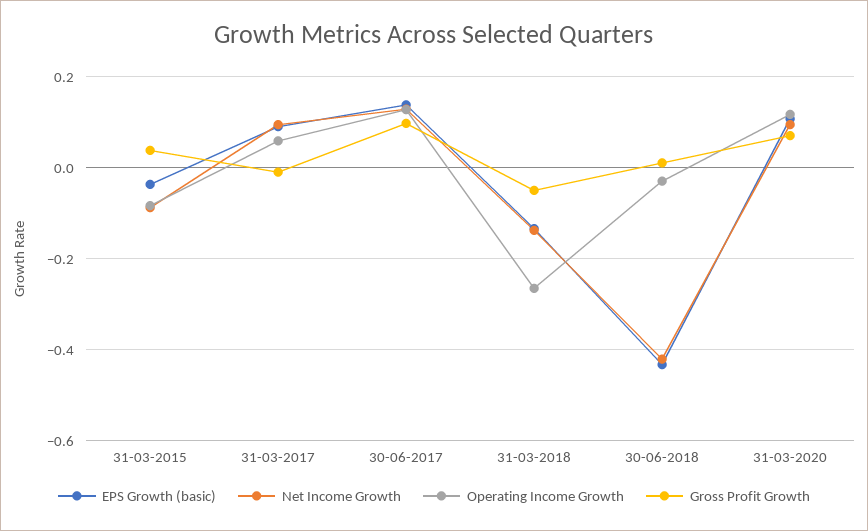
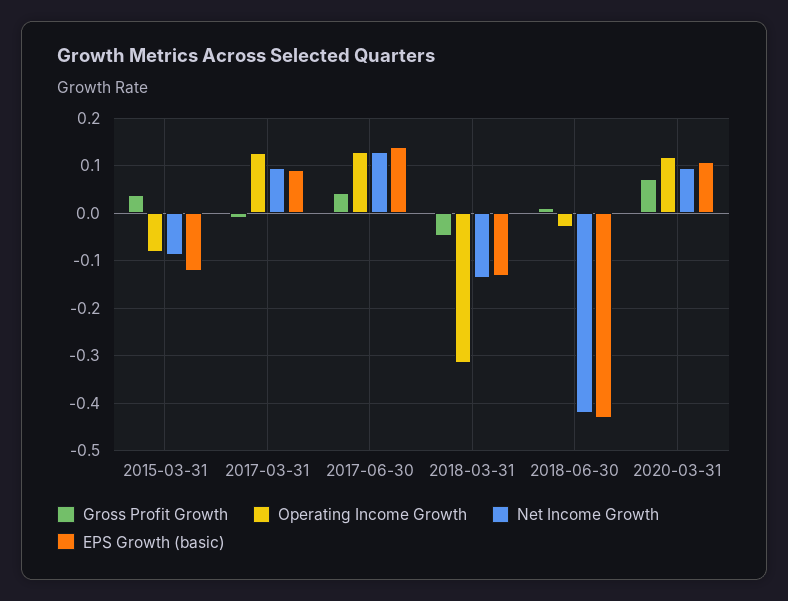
EPS Growth (basic), 31-03-2015: -0.04 -> -0.12
Operating Income Growth, 31-03-2017: 0.06 -> 0.12
Gross Profit Growth, 30-06-2017: 0.1 -> 0.04
Operating Income Growth, 31-03-2018: -0.26 -> -0.32

